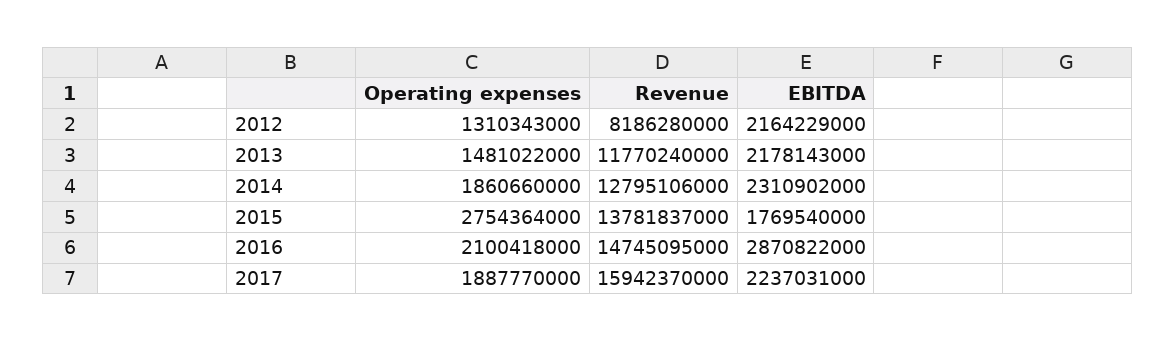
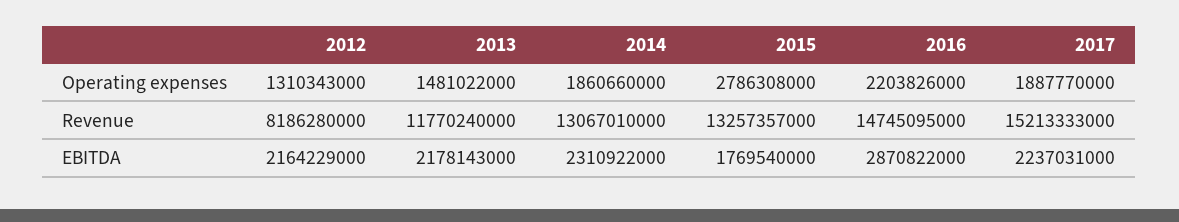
Revenue, 2014: 12795106000 -> 13067010000
EBITDA, 2014: 2310902000 -> 2310922000
Operating expenses, 2015: 2754364000 -> 2786308000
Revenue, 2015: 13781837000 -> 13257357000
Operating expenses, 2016: 2100418000 -> 2203826000
Revenue, 2017: 15942370000 -> 15213333000

